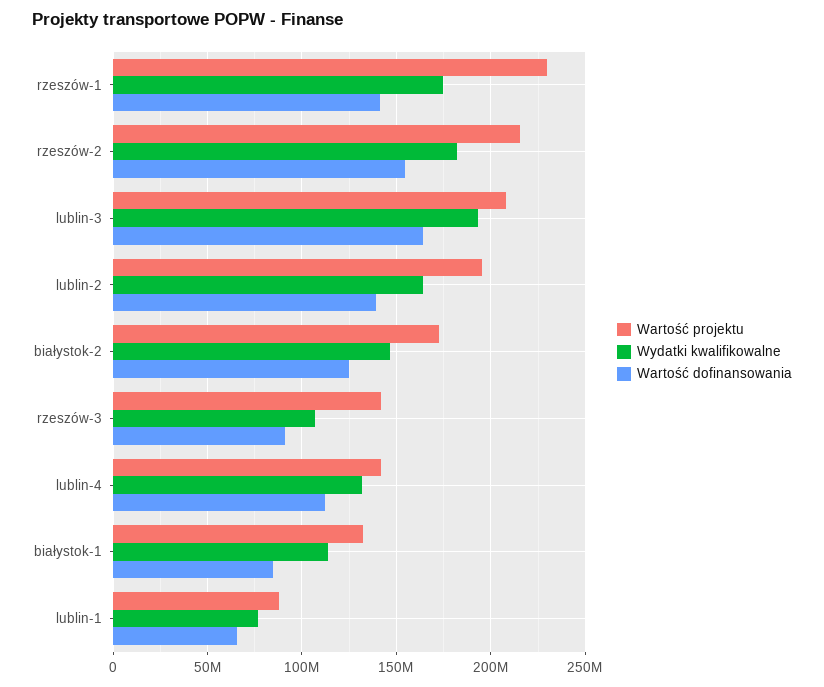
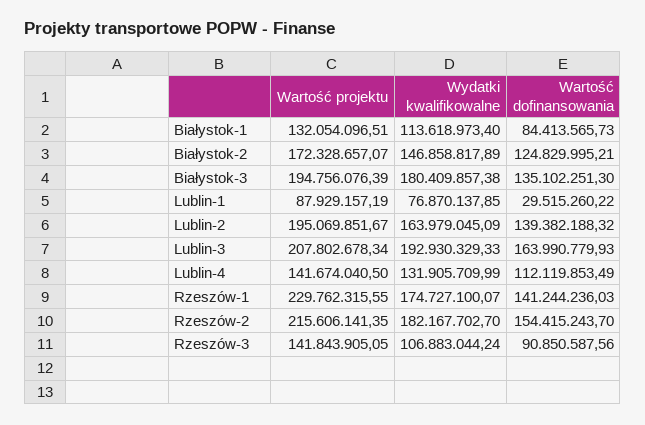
Wartość dofinansowania, lublin-1: 65000000 -> 29515260.22
Wartość projektu, Białystok-3: none -> 194756076.39
Wydatki kwalifikowalne, Białystok-3: none -> 180409857.38
Wartość dofinansowania, Białystok-3: none -> 135102251.3

